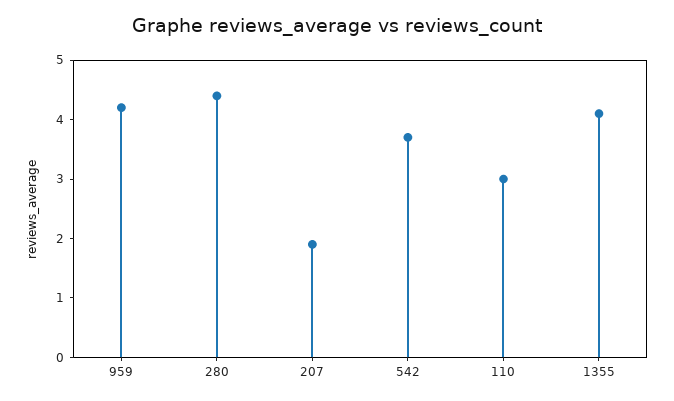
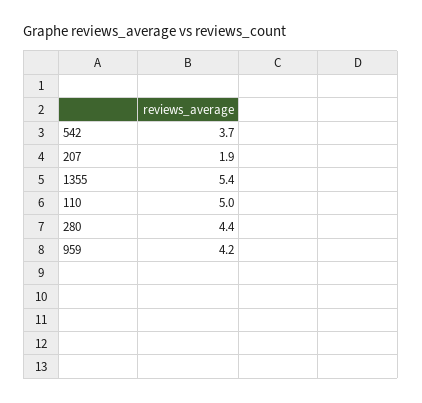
110: 3 -> 5
1355: 4 -> 5.4

